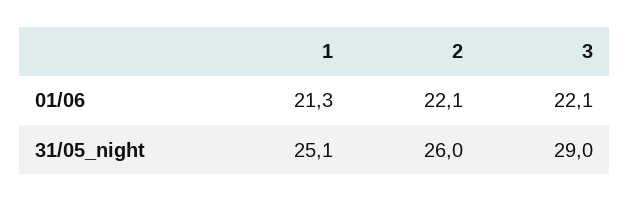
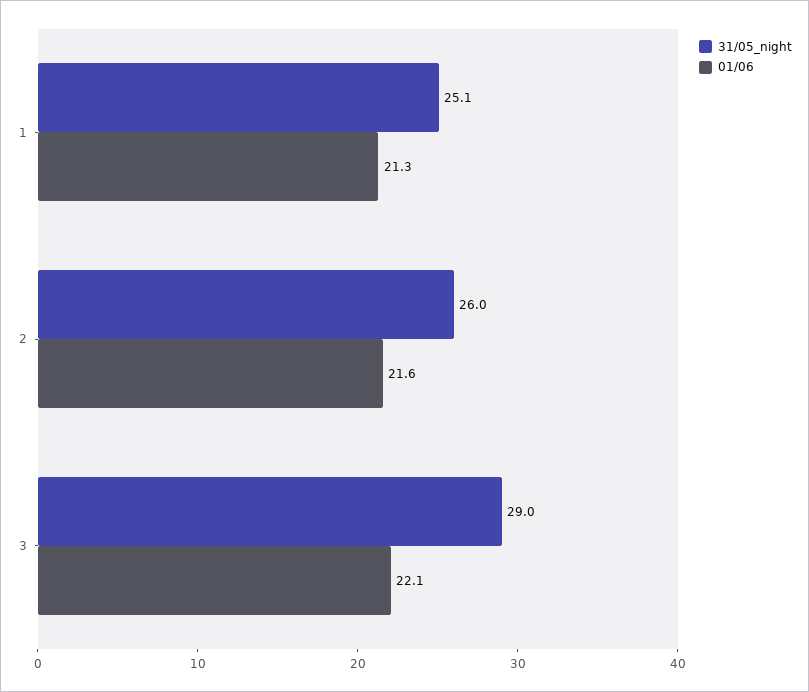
01/06, 2: 22.1 -> 21.6

